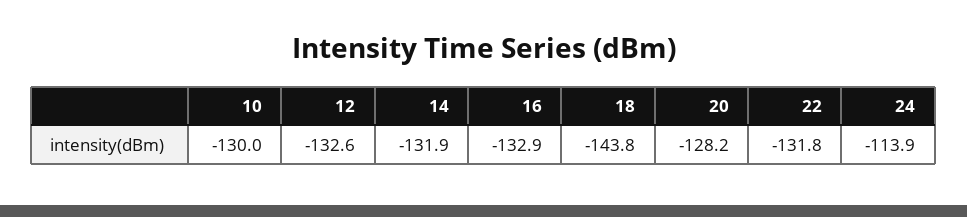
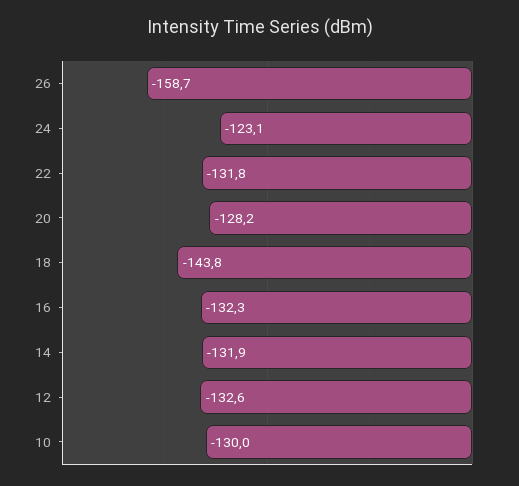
16: -132.9 -> -132.3
24: -113.9 -> -123.1
26: none -> -158.7

